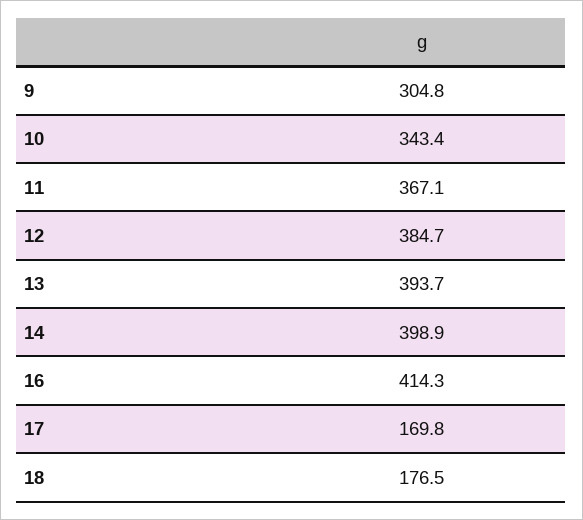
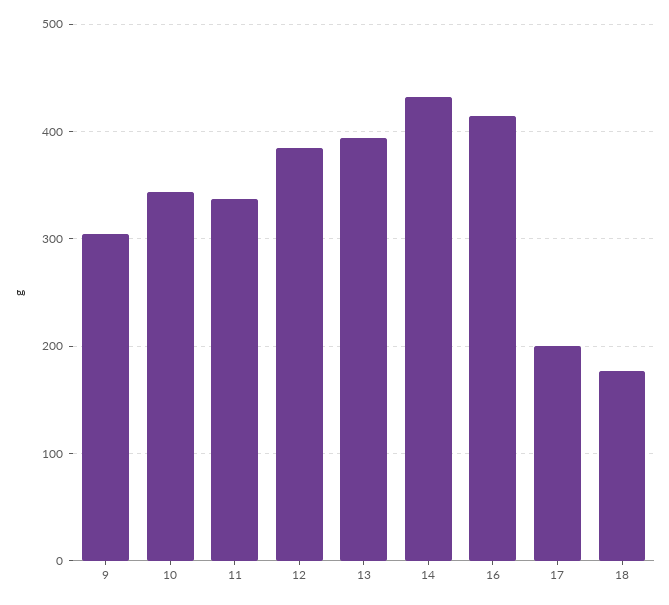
11: 367.1 -> 340
14: 398.9 -> 430
17: 169.8 -> 200

